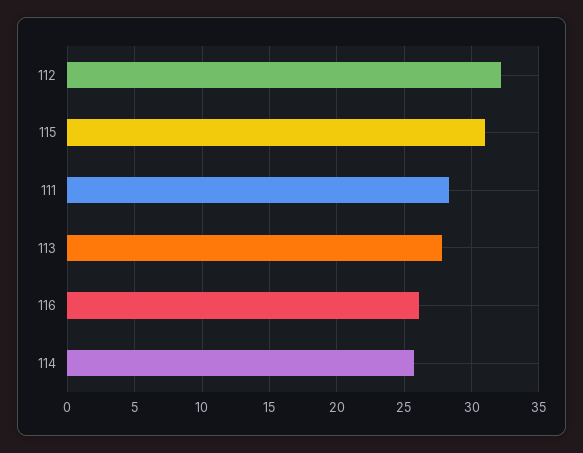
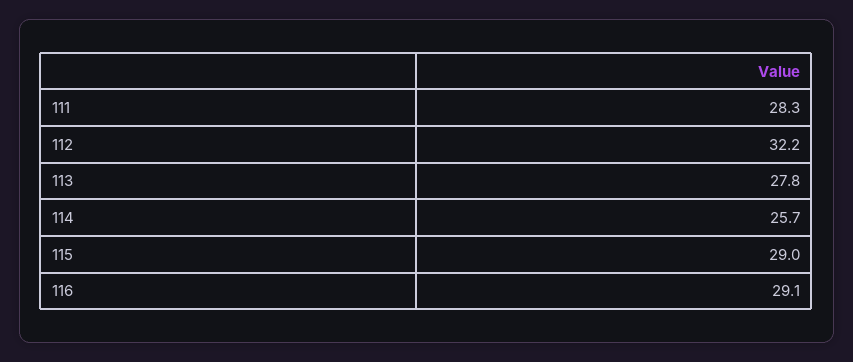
115: 31 -> 29
116: 26 -> 29.1

